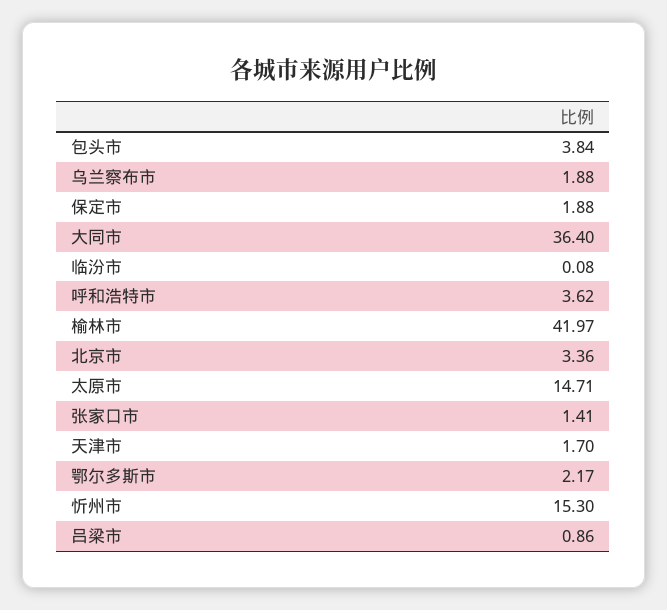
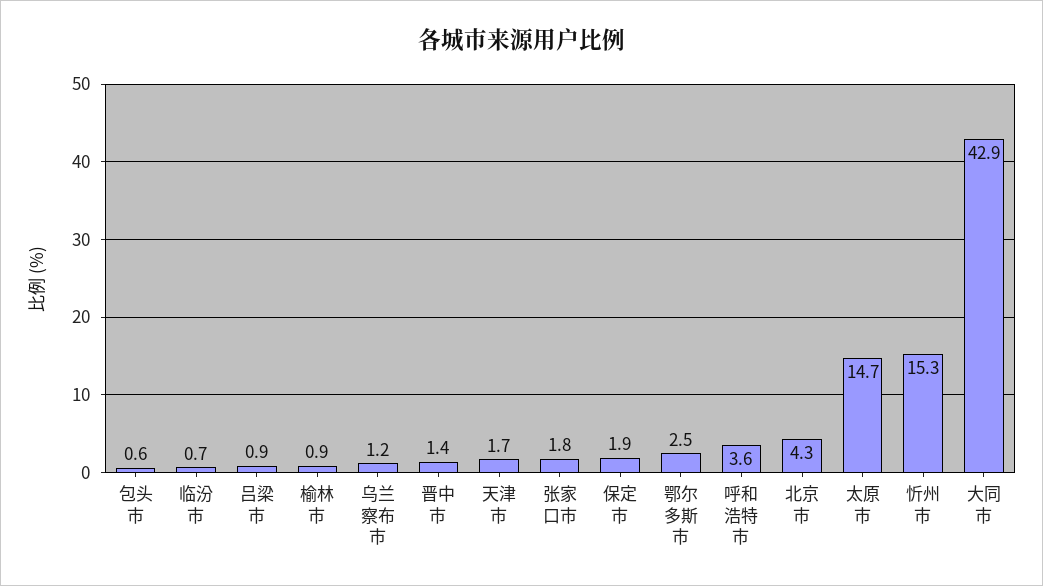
包头市: 3.84 -> 0.6
乌兰察布市: 1.88 -> 1.2
大同市: 36.4 -> 42.9
临汾市: 0.08 -> 0.7
榆林市: 41.97 -> 0.9
北京市: 3.36 -> 4.3
张家口市: 1.41 -> 1.8
鄂尔多斯市: 2.17 -> 2.5
晋中市: none -> 1.4

